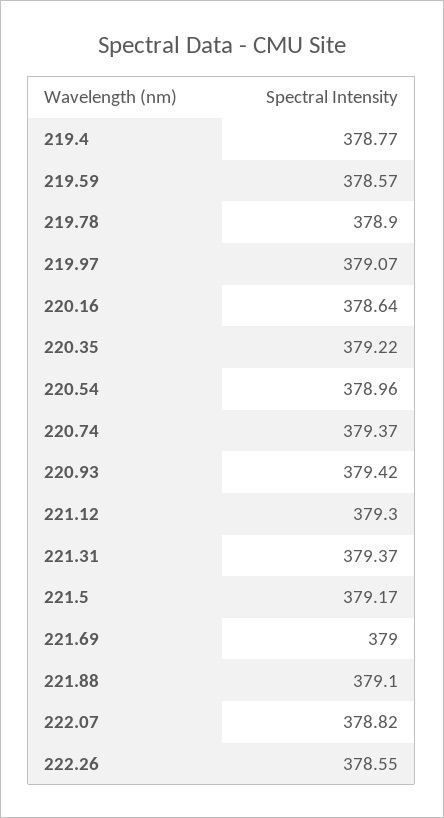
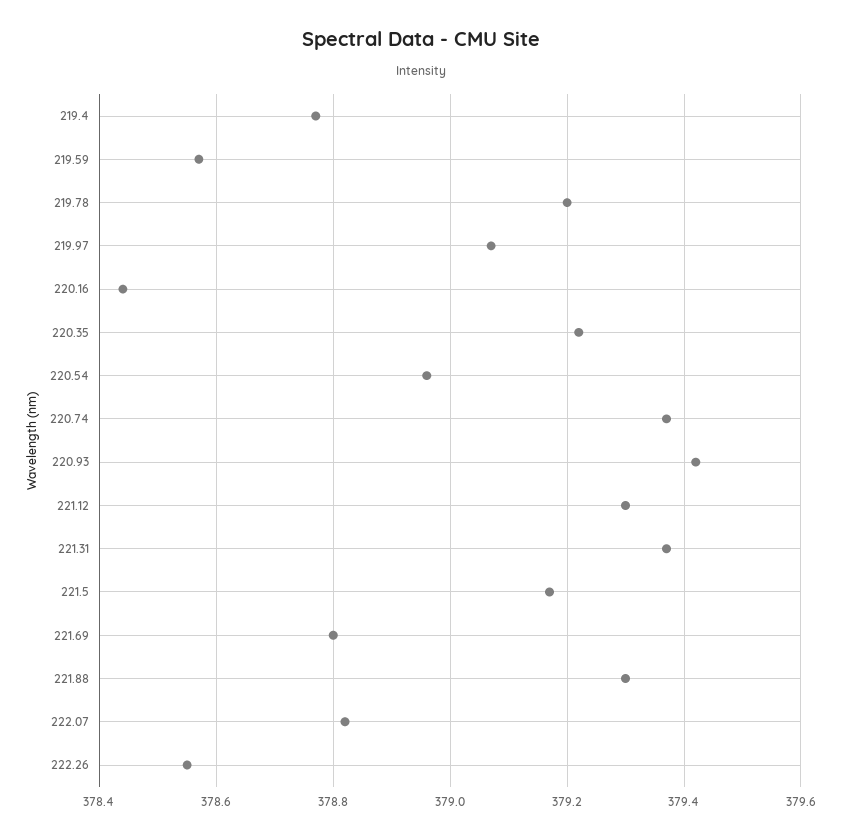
219.78: 378.9 -> 379.2
220.16: 378.64 -> 378.45
221.69: 379 -> 378.8
221.88: 379.1 -> 379.3

